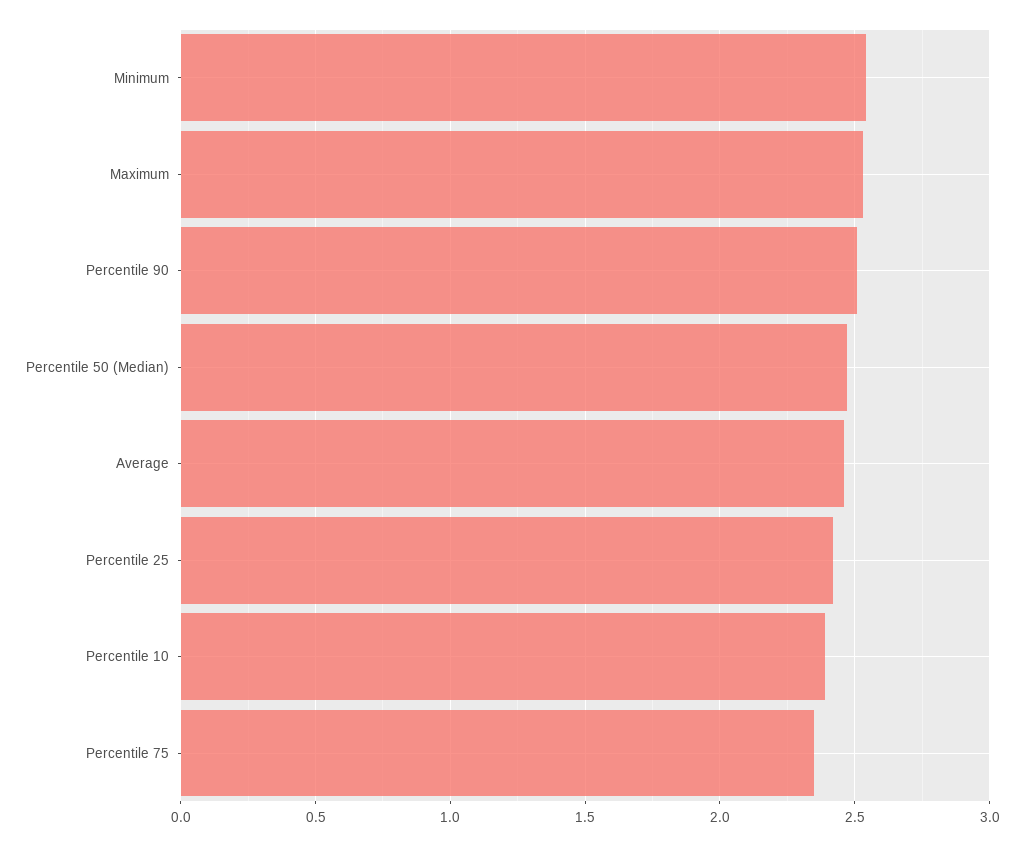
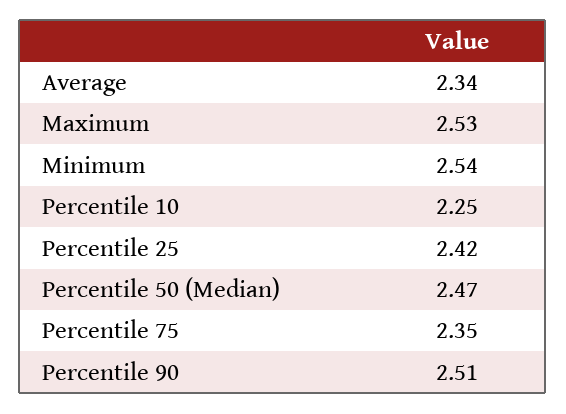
Average: 2.45 -> 2.34
Percentile 10: 2.4 -> 2.25

